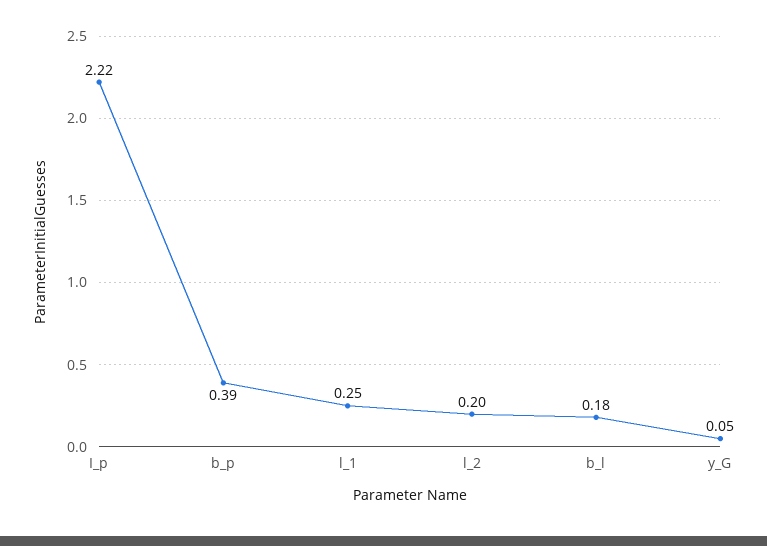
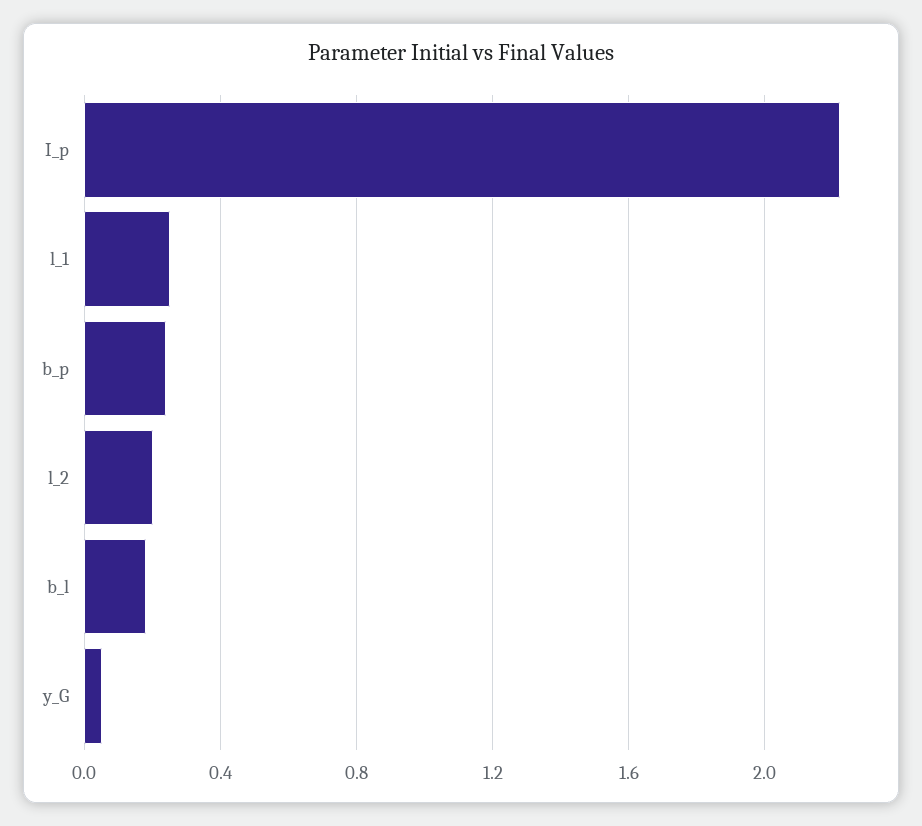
b_p: 0.39 -> 0.25

